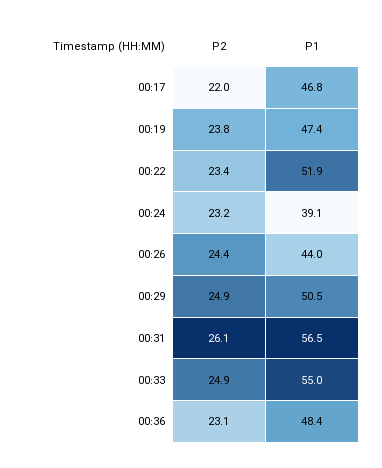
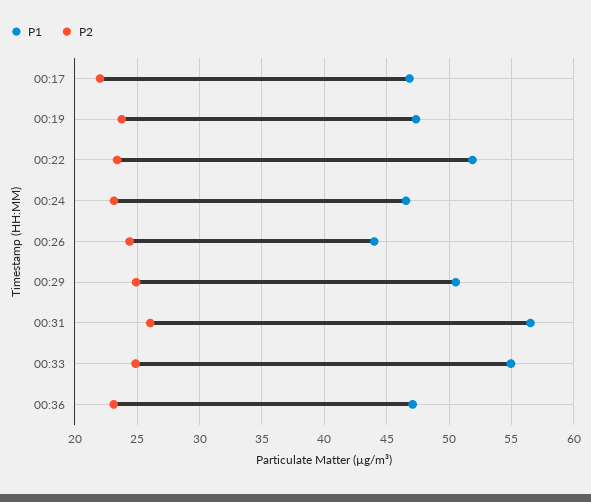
P1, 00:24: 39.1 -> 46.5
P1, 00:36: 48.4 -> 47

